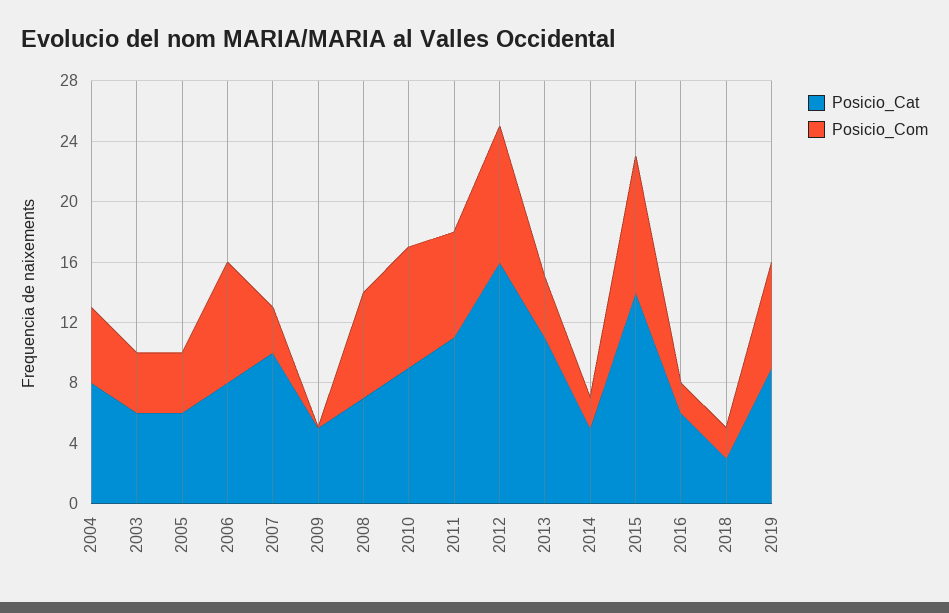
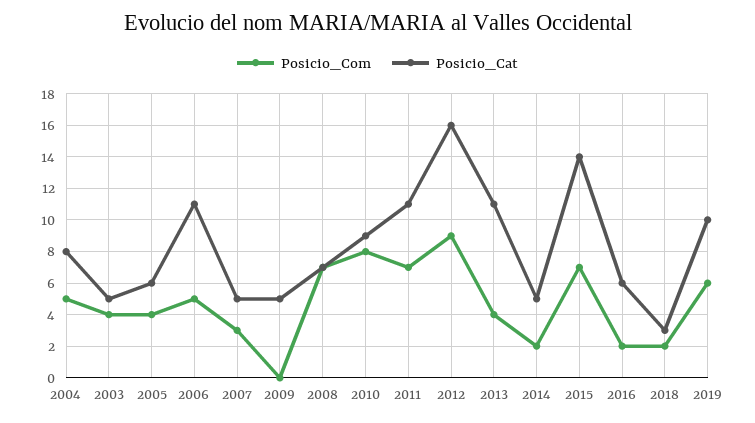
Posicio_Cat, 2003: 6 -> 5
Posicio_Cat, 2006: 8 -> 11
Posicio_Com, 2006: 8 -> 5
Posicio_Cat, 2007: 10 -> 5
Posicio_Com, 2015: 9 -> 7
Posicio_Cat, 2019: 9 -> 10
Posicio_Com, 2019: 7 -> 6

